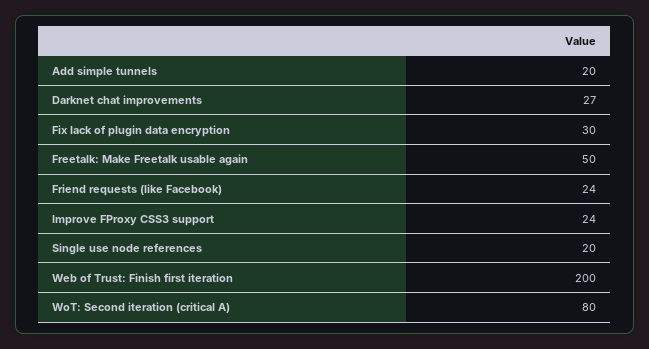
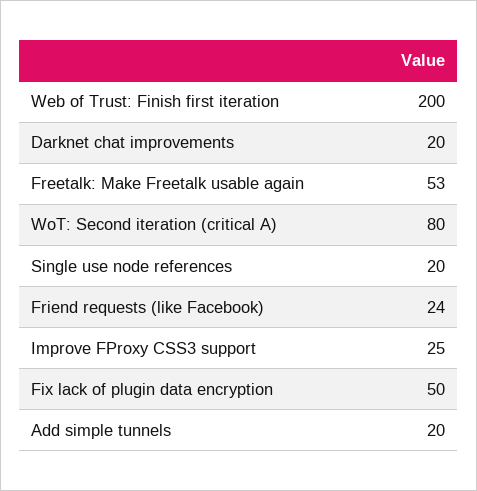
Darknet chat improvements: 27 -> 20
Fix lack of plugin data encryption: 30 -> 50
Freetalk: Make Freetalk usable again: 50 -> 53
Improve FProxy CSS3 support: 24 -> 25

